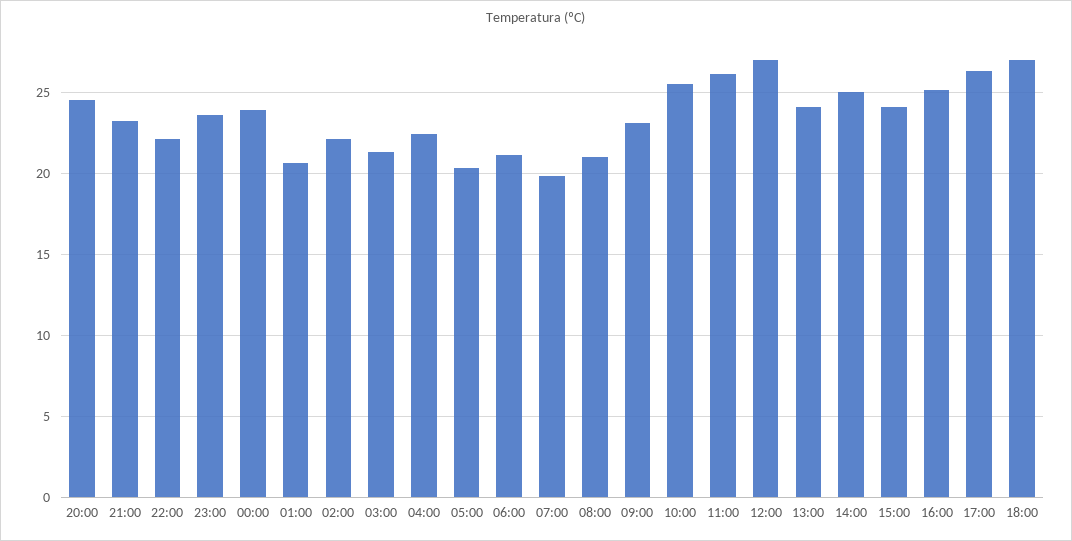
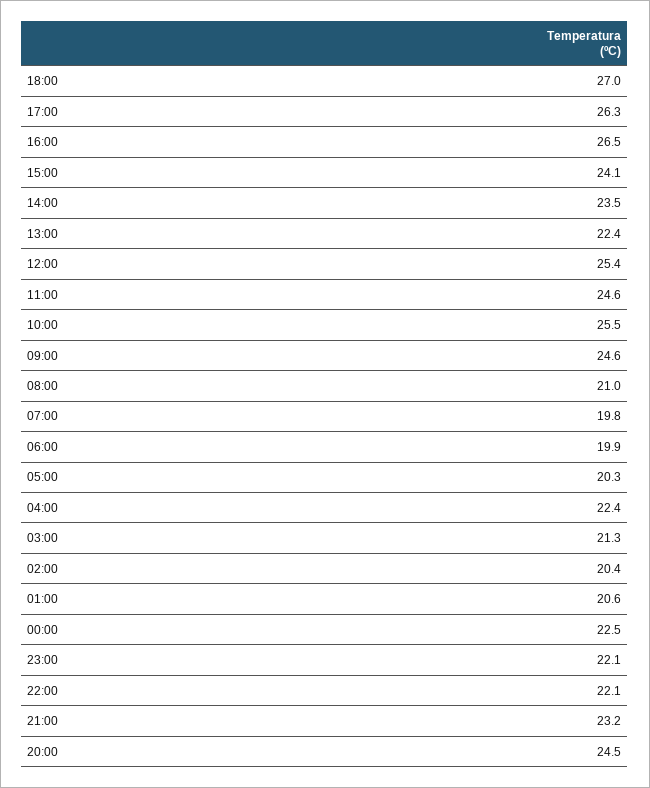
23:00: 23.5 -> 22.1
00:00: 24 -> 22.5
02:00: 22 -> 20.4
06:00: 21 -> 19.9
09:00: 23 -> 24.6
11:00: 26 -> 24.6
12:00: 27 -> 25.4
13:00: 24 -> 22.4
14:00: 25 -> 23.5
16:00: 25 -> 26.5

